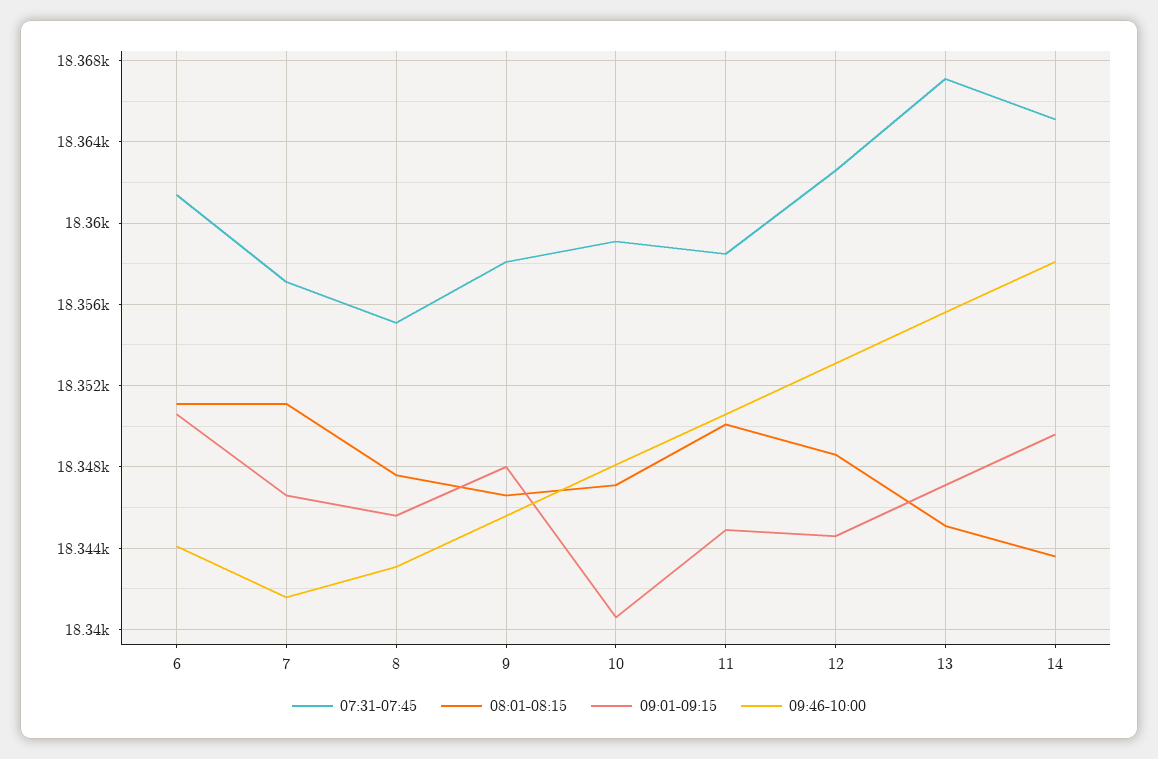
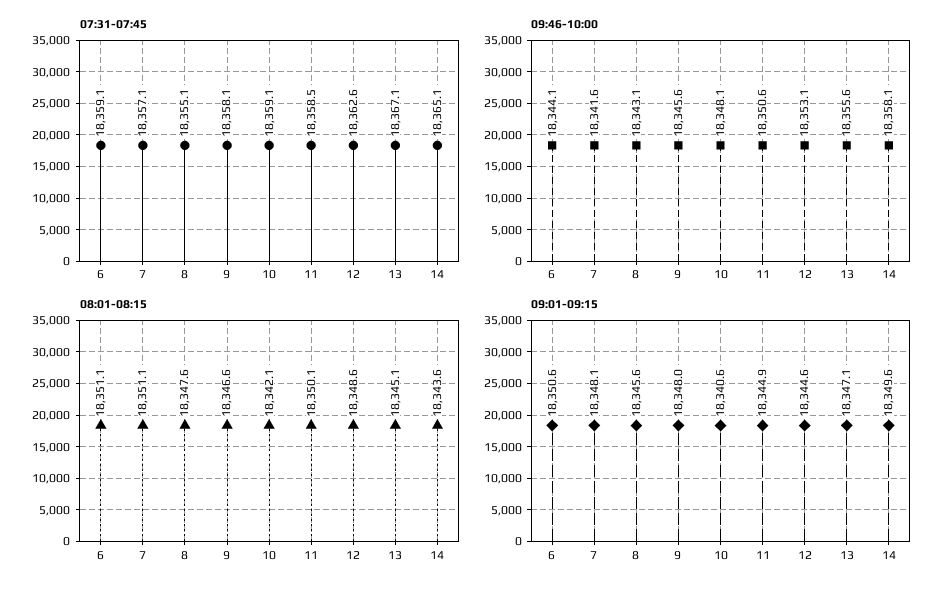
07:31-07:45, 6: 18361.5 -> 18359.1
09:01-09:15, 7: 18346.5 -> 18348.1
08:01-08:15, 10: 18347 -> 18342.1

